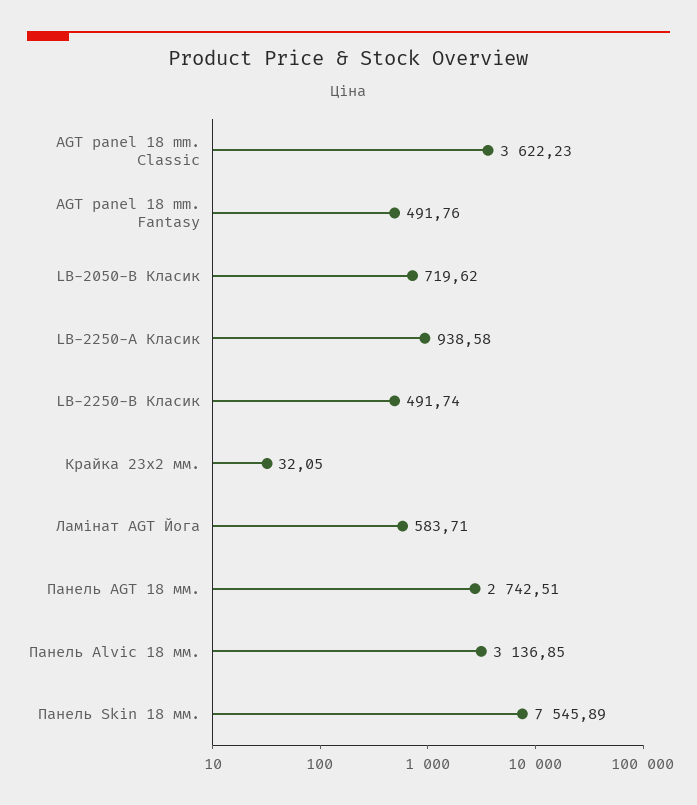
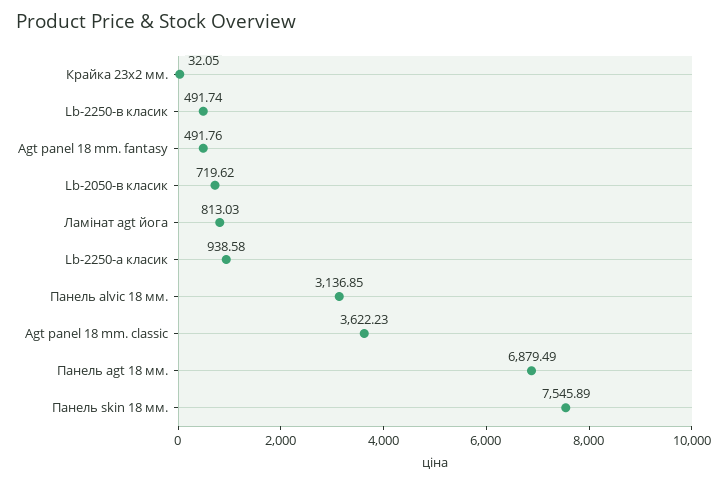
Ламінат AGT Йога: 583.71 -> 813.03
Панель AGT 18 мм.: 2742.51 -> 6879.49

